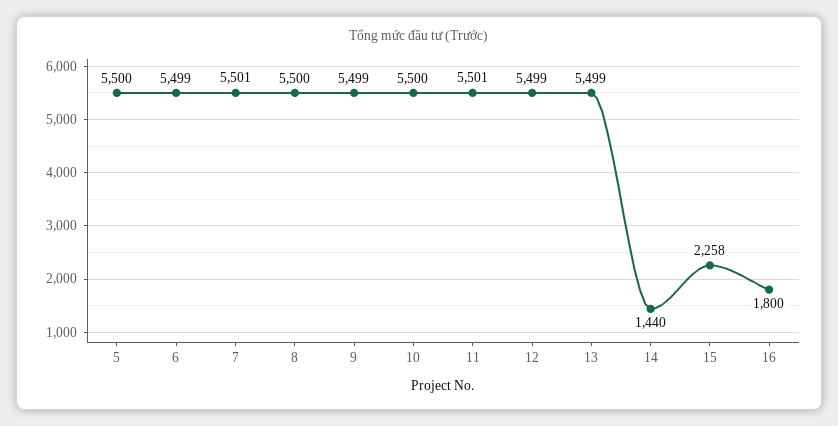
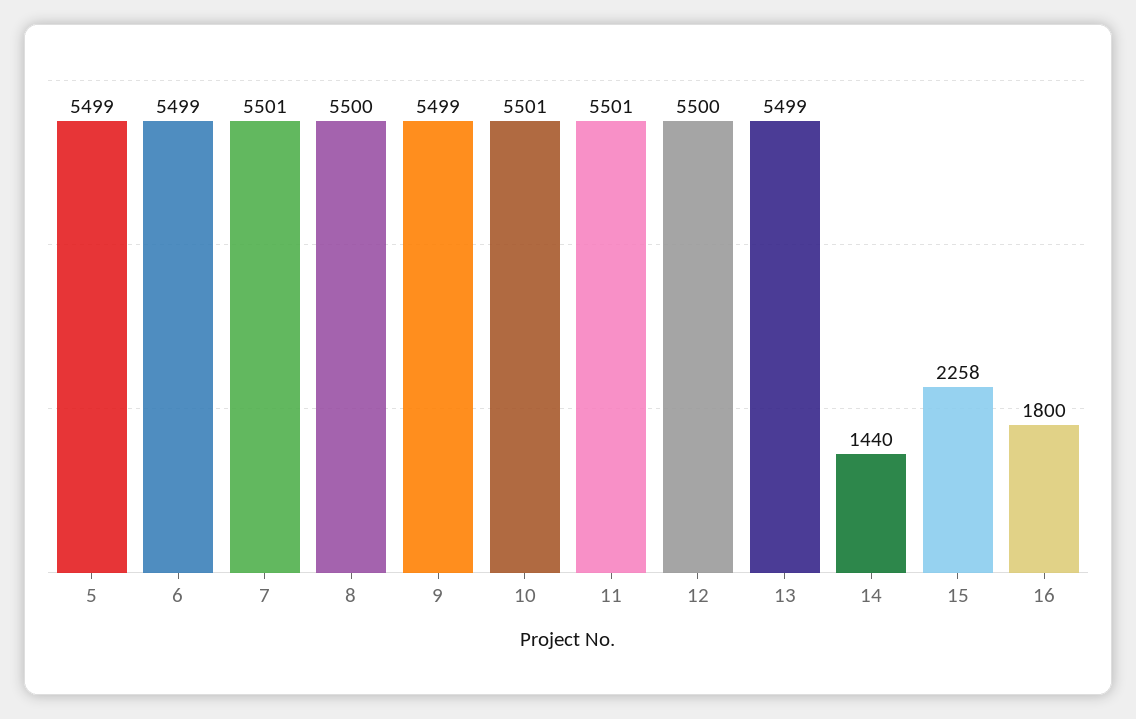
5: 5500 -> 5499
10: 5500 -> 5501
12: 5499 -> 5500

